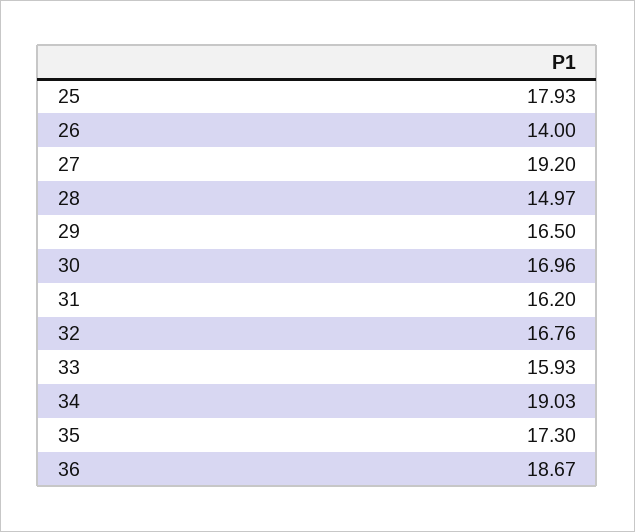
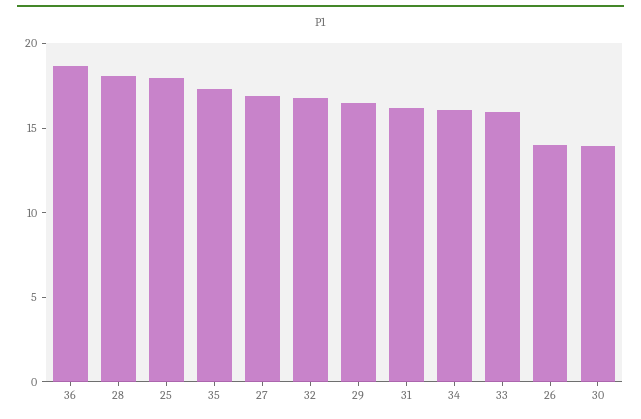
27: 19.2 -> 17
28: 14.97 -> 18
30: 16.96 -> 14
34: 19.03 -> 16

